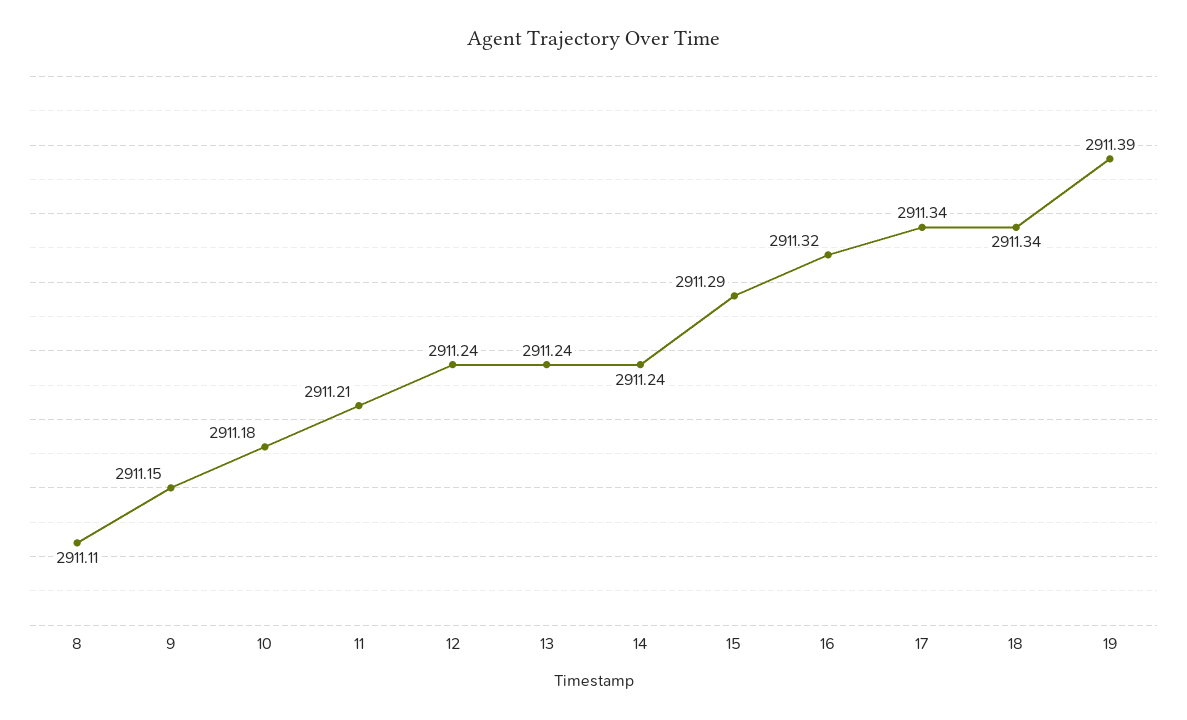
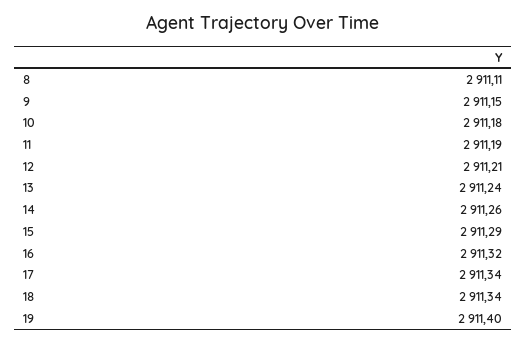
11: 2911.21 -> 2911.19
12: 2911.24 -> 2911.21
14: 2911.24 -> 2911.26
19: 2911.39 -> 2911.4

